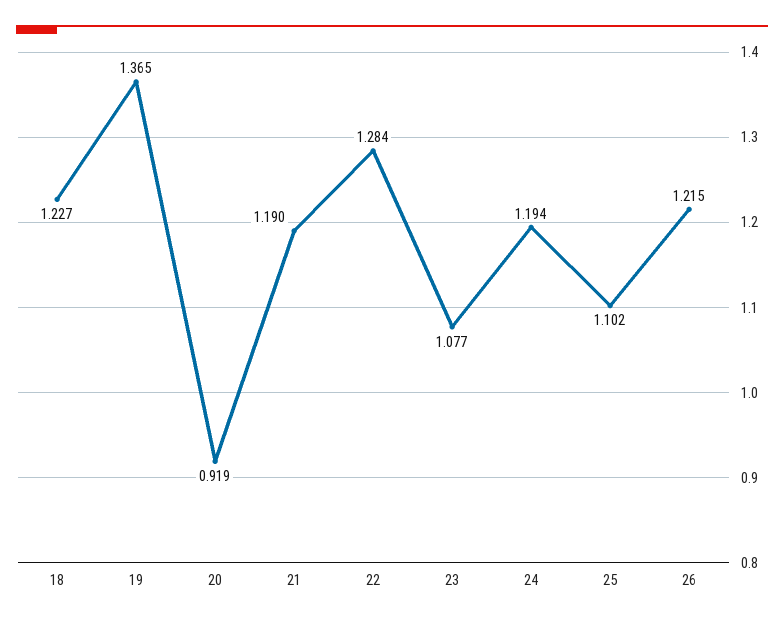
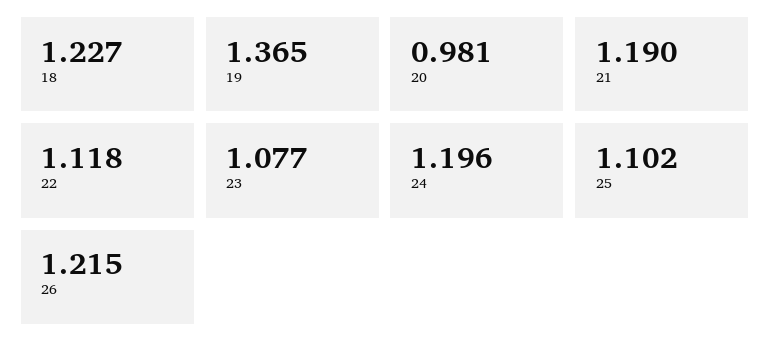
20: 0.919 -> 0.981
22: 1.284 -> 1.118
24: 1.194 -> 1.196

